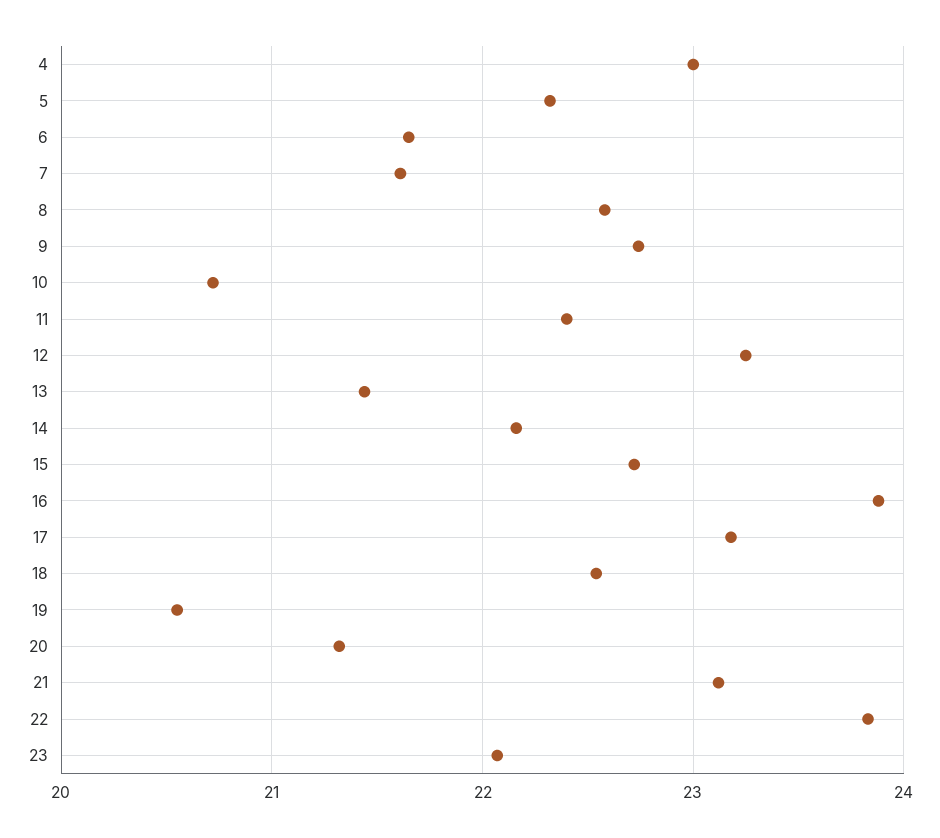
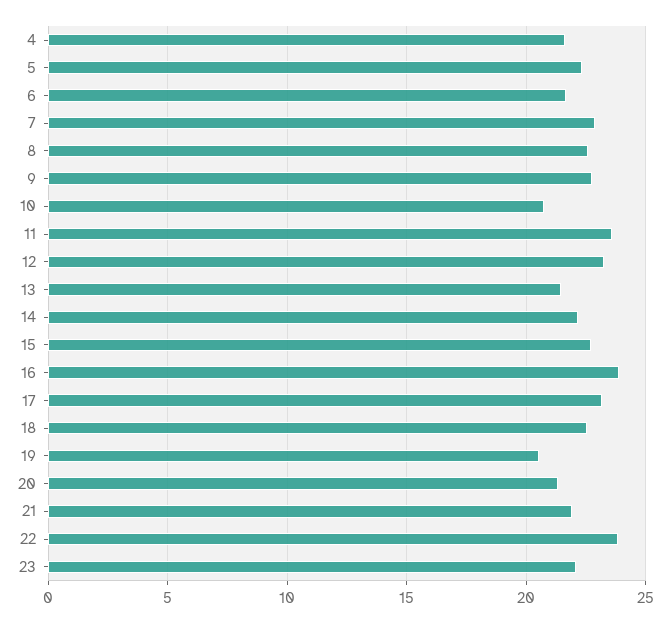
4: 23 -> 21.5
7: 21.6 -> 23
11: 22.4 -> 23.5
21: 23.1 -> 22

